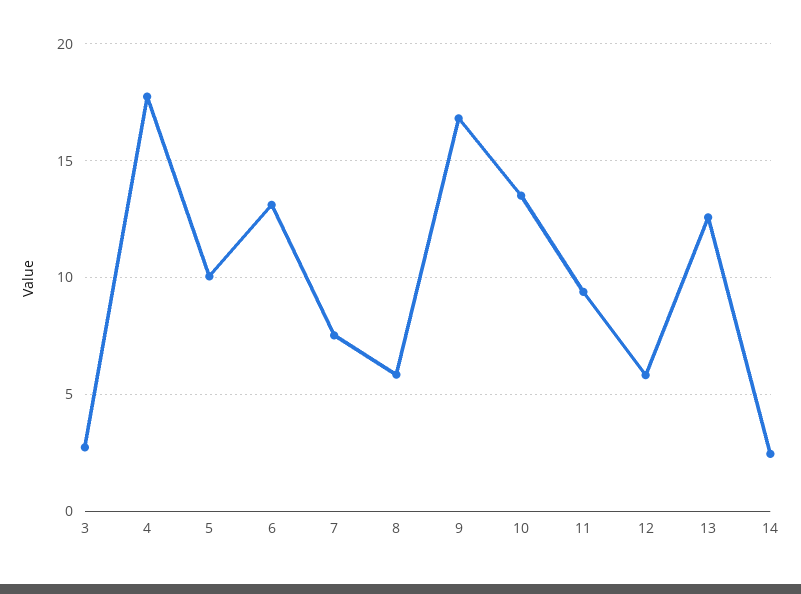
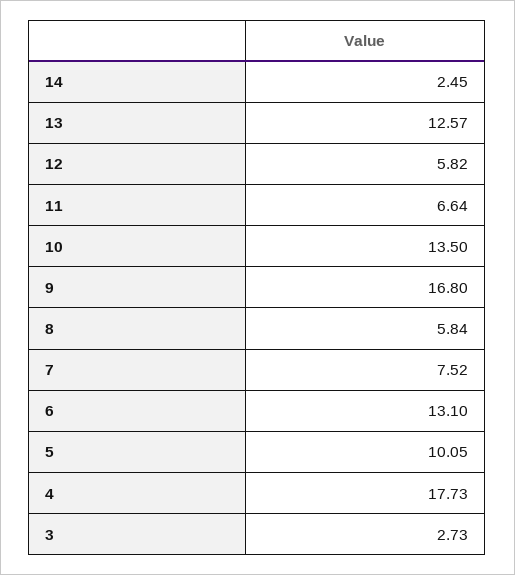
11: 9.5 -> 6.64

